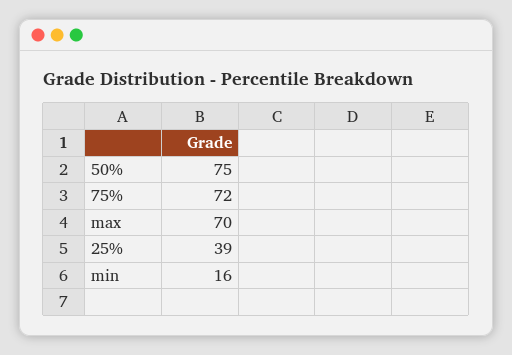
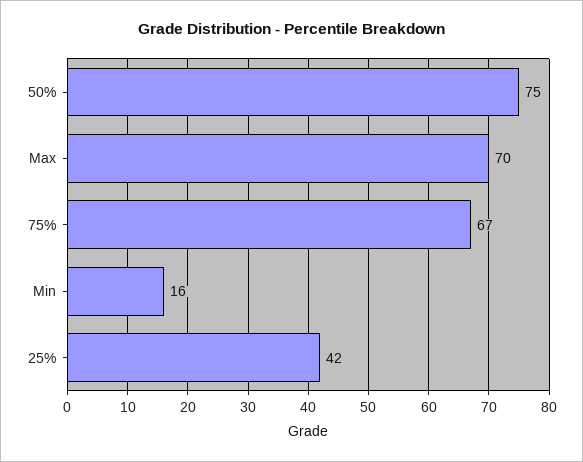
75%: 72 -> 67
25%: 39 -> 42

